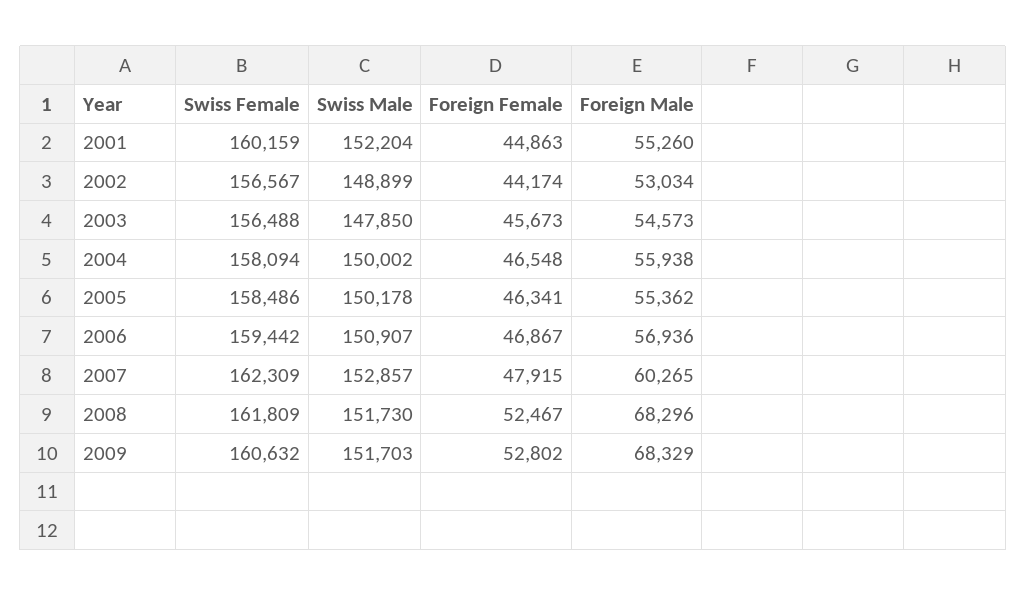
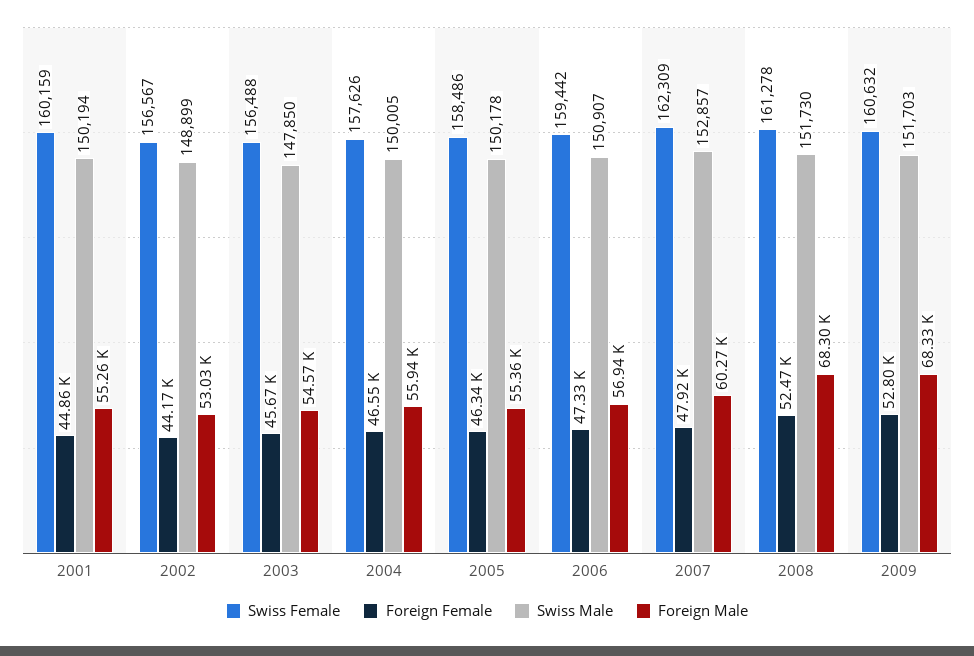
Swiss Male, 2001: 152204 -> 150194
Swiss Female, 2004: 158094 -> 157626
Swiss Male, 2004: 150002 -> 150005
Foreign Female, 2006: 46867 -> 47330
Swiss Female, 2008: 161809 -> 161278

